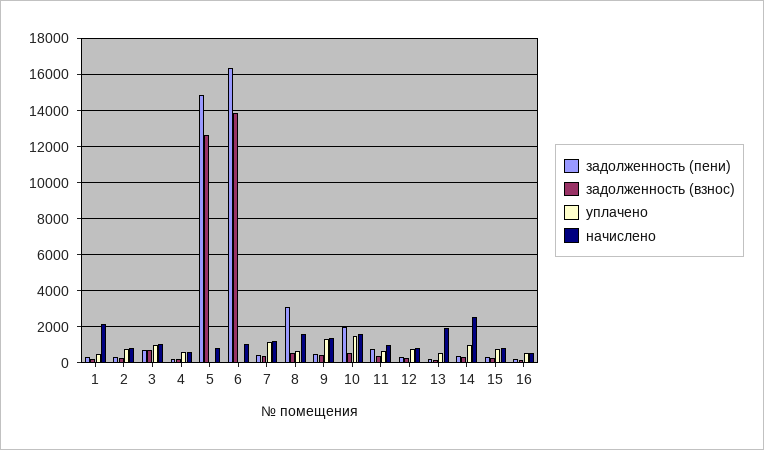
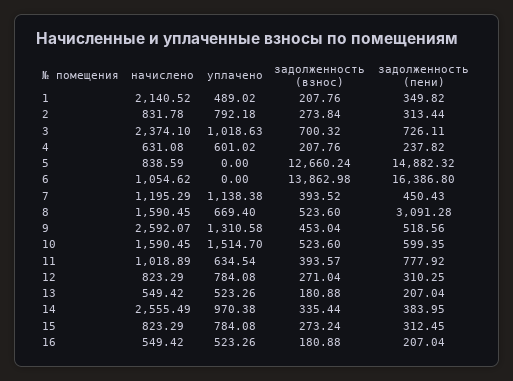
начислено, 3: 1000 -> 2374.1
начислено, 9: 1500 -> 2592.07
задолженность (пени), 10: 2000 -> 599.35
начислено, 13: 2000 -> 549.42

